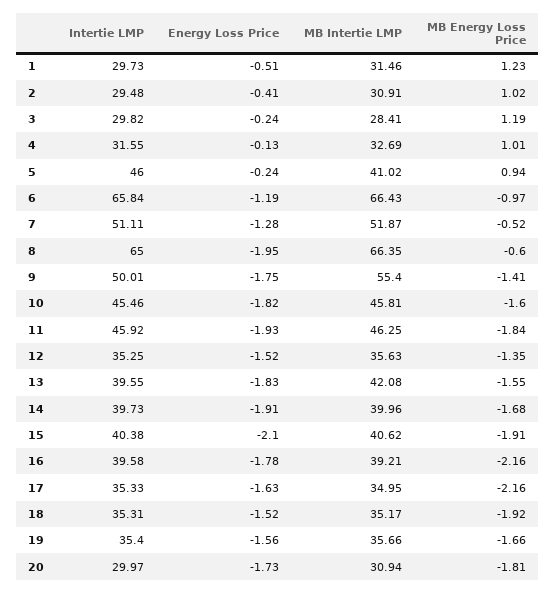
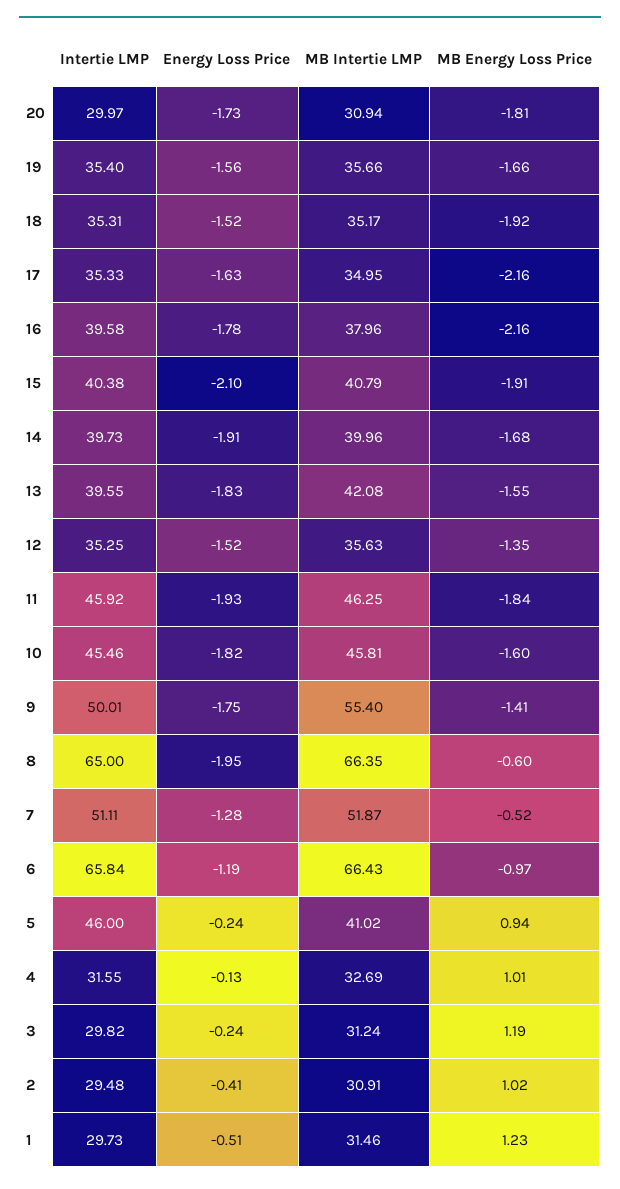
MB Intertie LMP, 3: 28.41 -> 31.24
MB Intertie LMP, 15: 40.62 -> 40.79
MB Intertie LMP, 16: 39.21 -> 37.96

